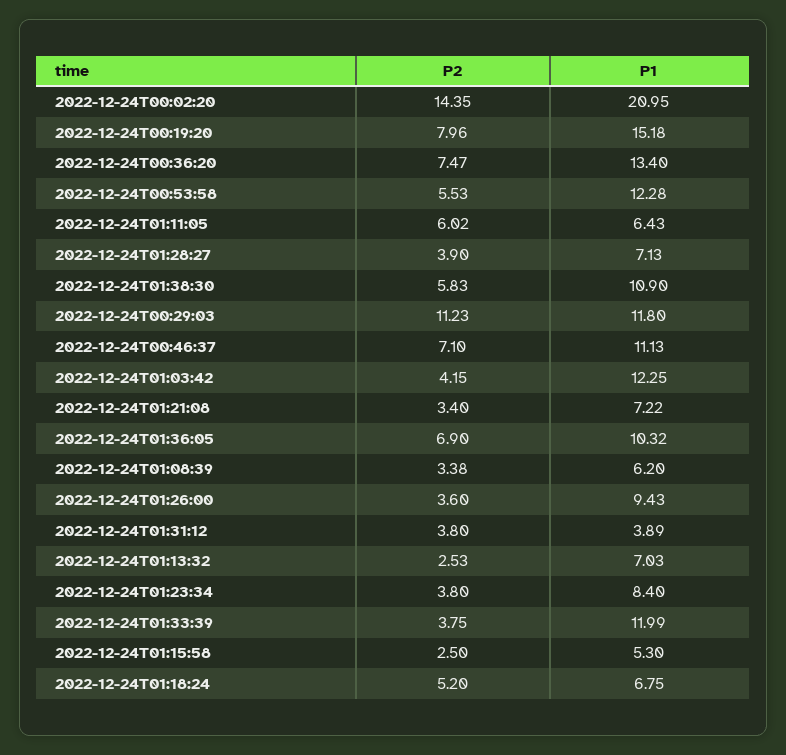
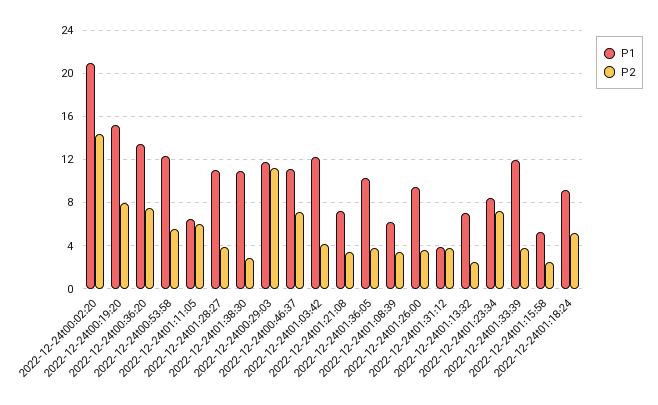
P1, 2022-12-24T01:28:27: 7.13 -> 11
P2, 2022-12-24T01:38:30: 5.83 -> 3
P2, 2022-12-24T01:36:05: 6.9 -> 4
P2, 2022-12-24T01:23:34: 3.8 -> 7
P1, 2022-12-24T01:18:24: 6.75 -> 9

